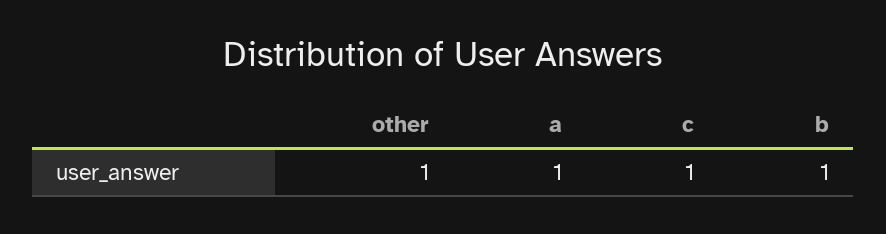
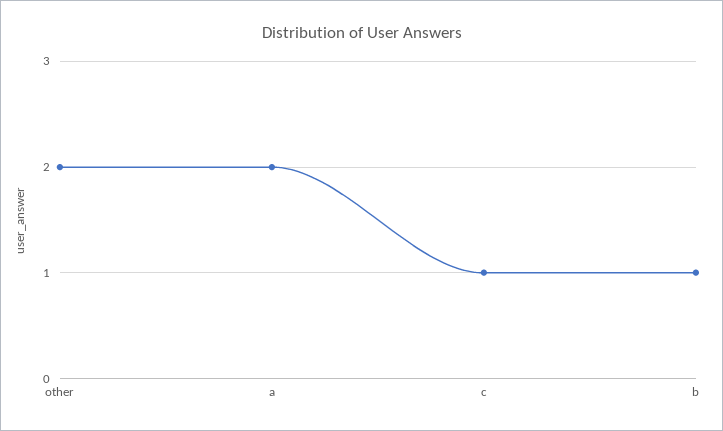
other: 1 -> 2
a: 1 -> 2

